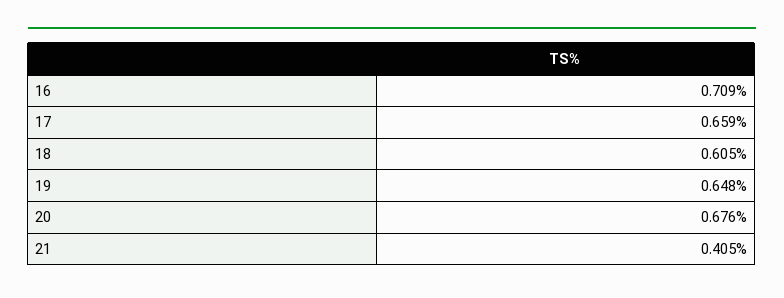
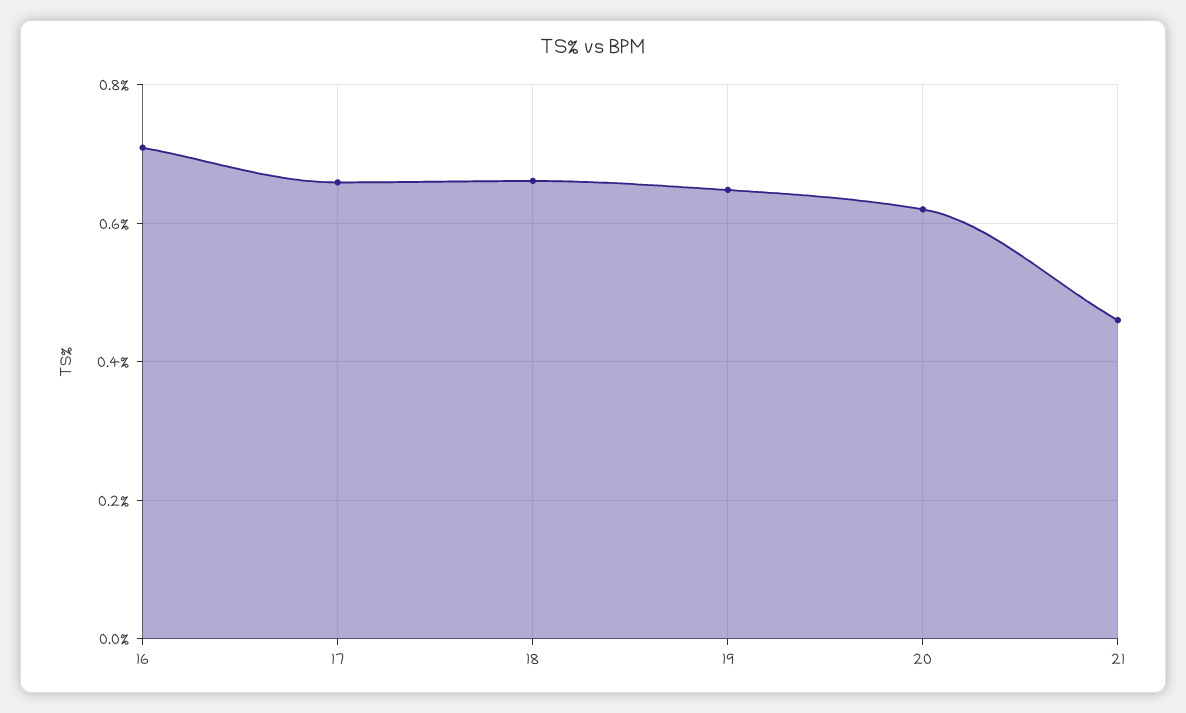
18: 0.605 -> 0.66
20: 0.676 -> 0.62
21: 0.405 -> 0.46

